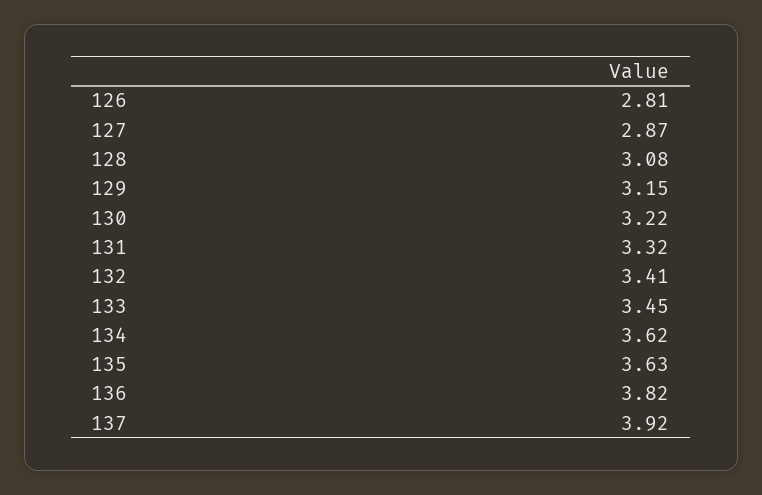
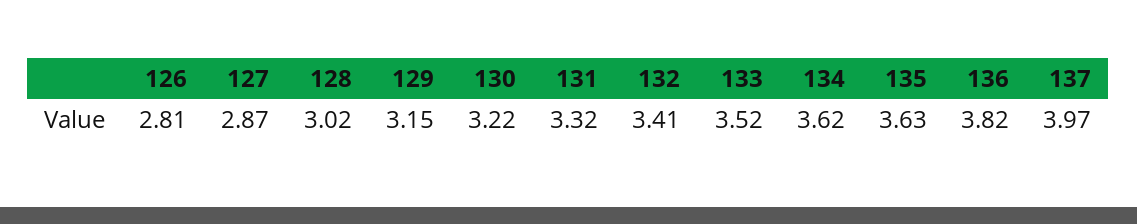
128: 3.08 -> 3.02
133: 3.45 -> 3.52
137: 3.92 -> 3.97

